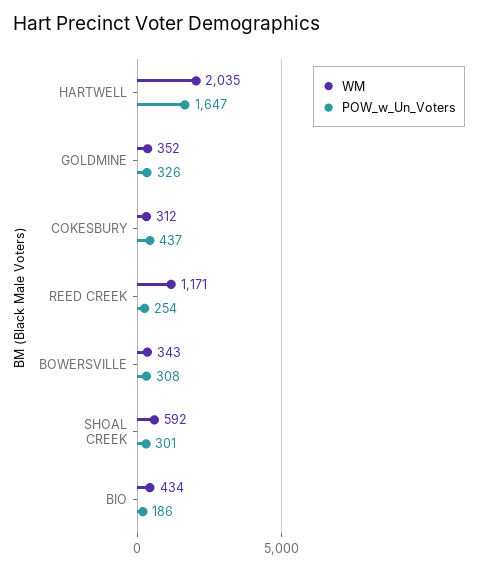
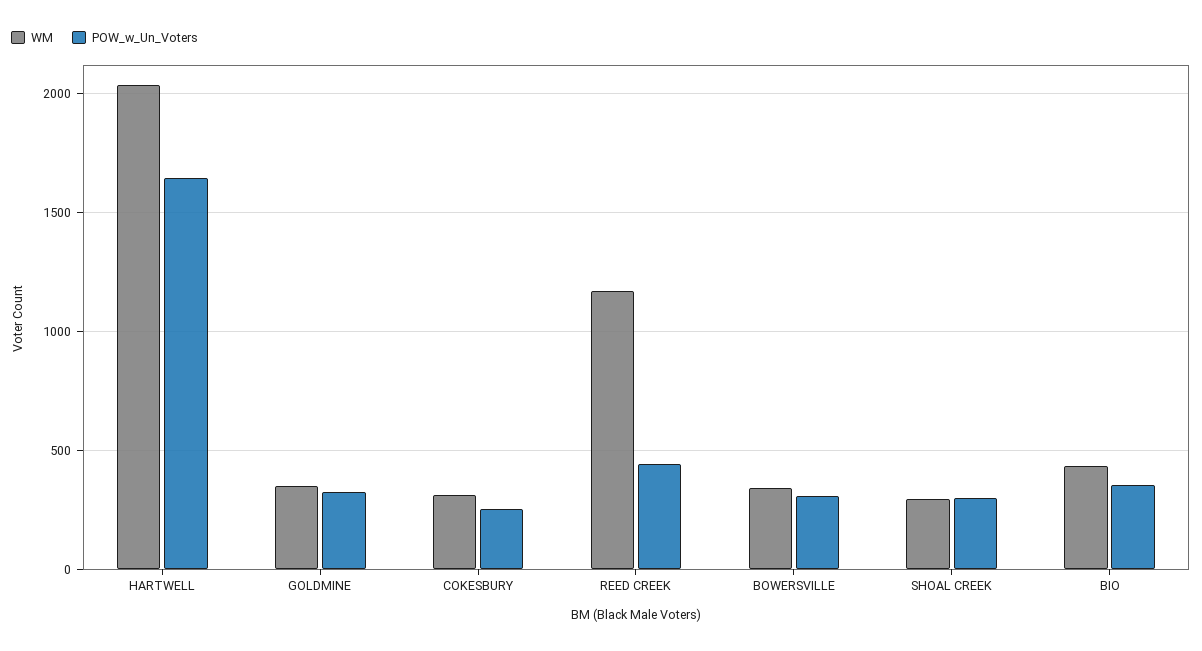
POW_w_Un_Voters, COKESBURY: 437 -> 250
POW_w_Un_Voters, REED CREEK: 254 -> 450
WM, SHOAL CREEK: 592 -> 300
POW_w_Un_Voters, BIO: 186 -> 350

